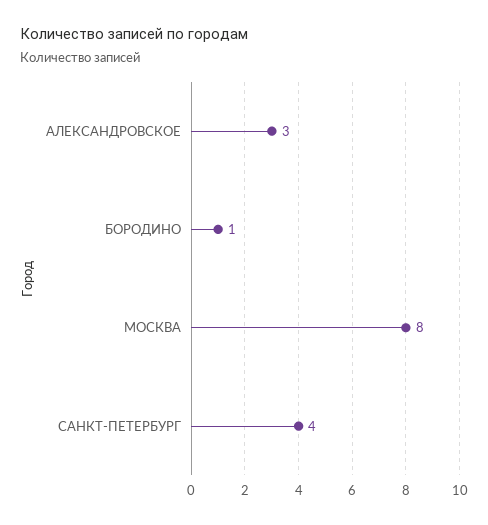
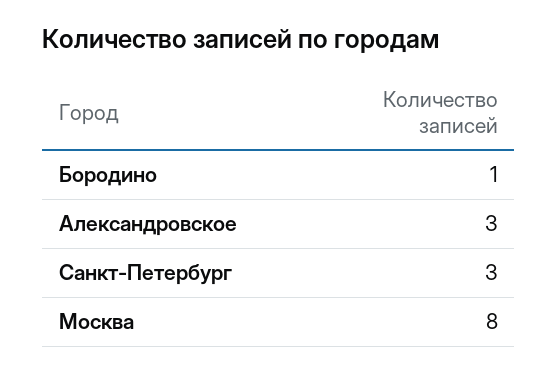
САНКТ-ПЕТЕРБУРГ: 4 -> 3

